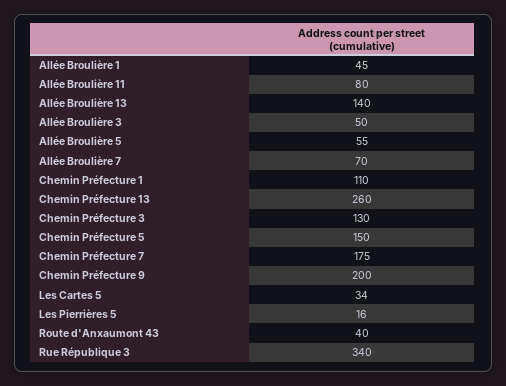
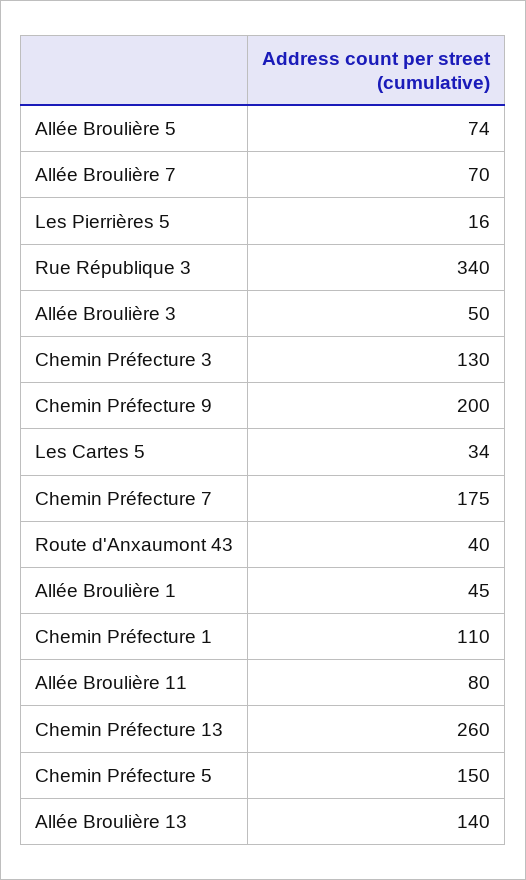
Allée Broulière 5: 55 -> 74

